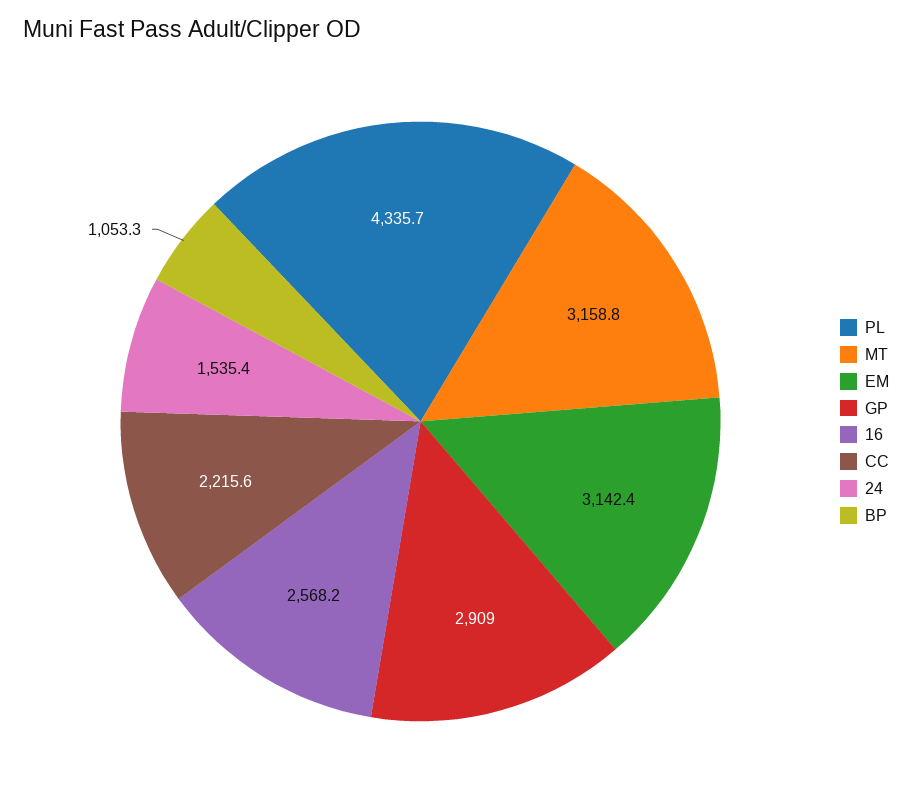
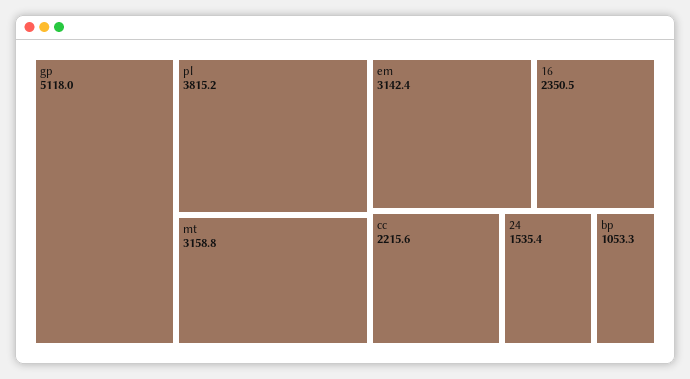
PL: 4335.7 -> 3815.2
GP: 2909 -> 5118
16: 2568.2 -> 2350.5

